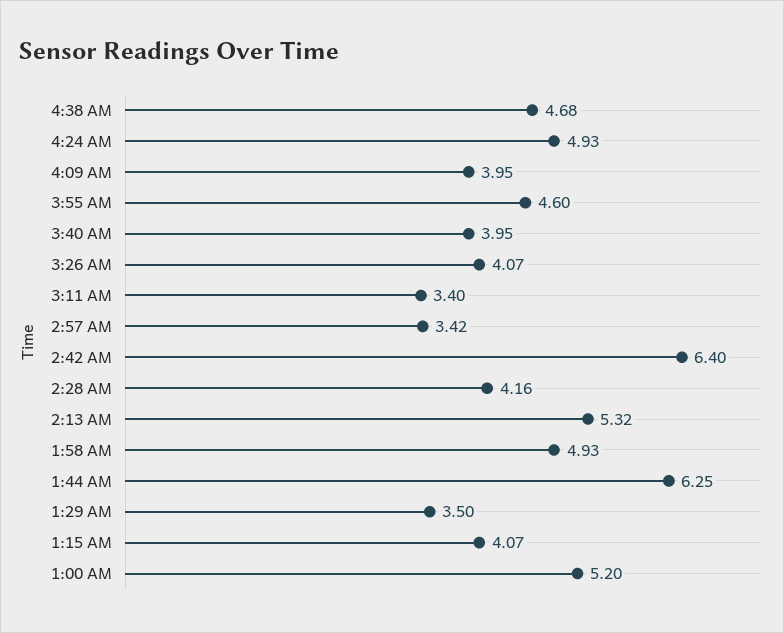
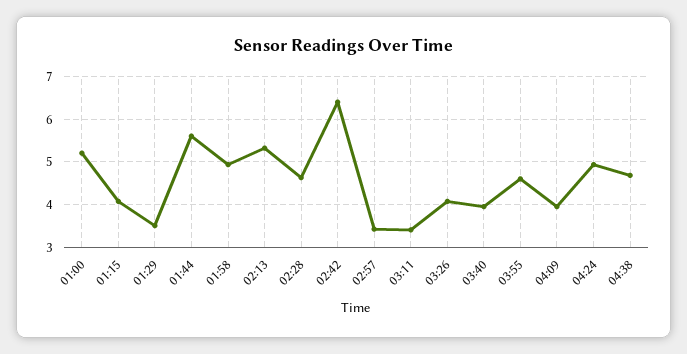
2:28 AM: 4.16 -> 4.6
1:44 AM: 6.25 -> 5.6

